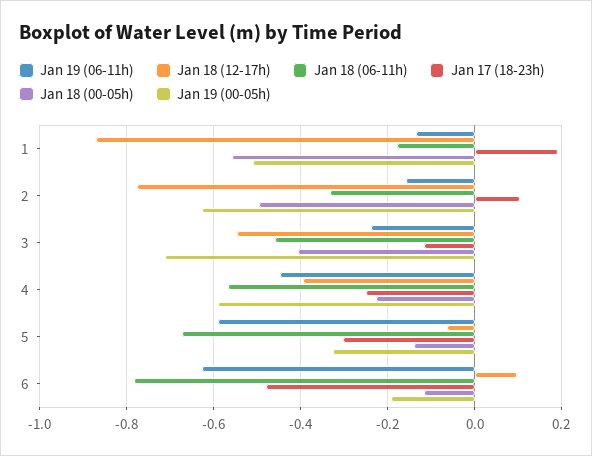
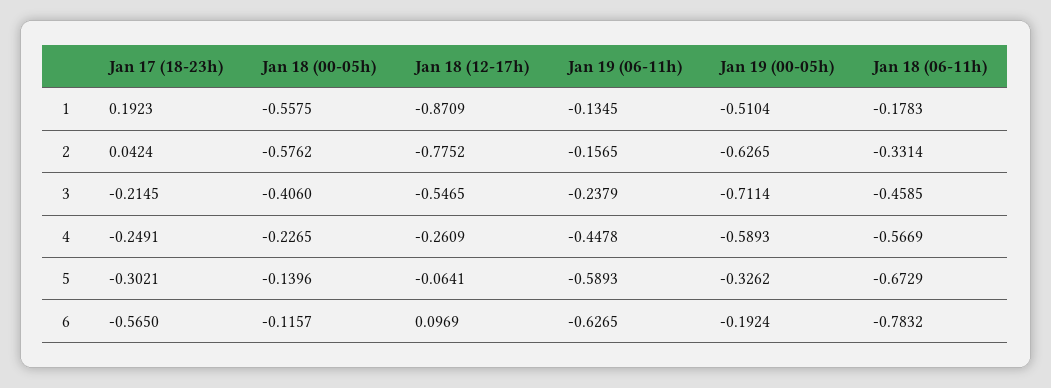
Jan 17 (18-23h), 2: 0.1 -> 0.0424
Jan 18 (00-05h), 2: -0.5 -> -0.5762
Jan 17 (18-23h), 3: -0.12 -> -0.2145
Jan 18 (12-17h), 4: -0.4 -> -0.2609
Jan 17 (18-23h), 6: -0.48 -> -0.565

